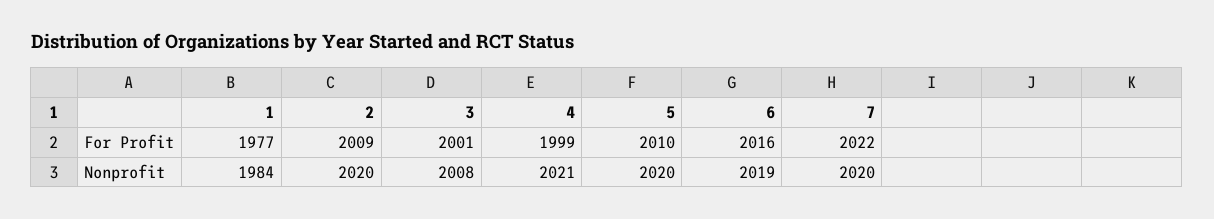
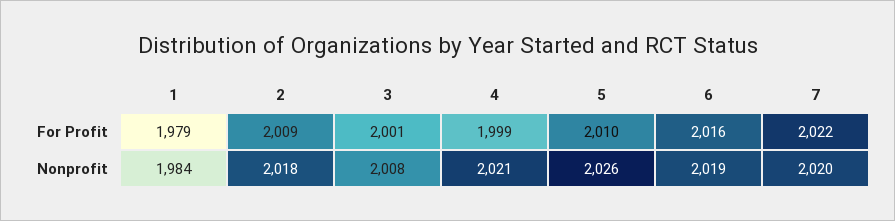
1, For Profit: 1977 -> 1979
2, Nonprofit: 2020 -> 2018
5, Nonprofit: 2020 -> 2026

